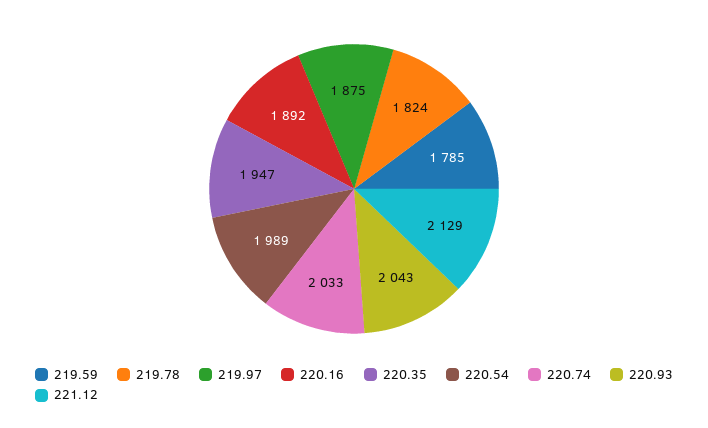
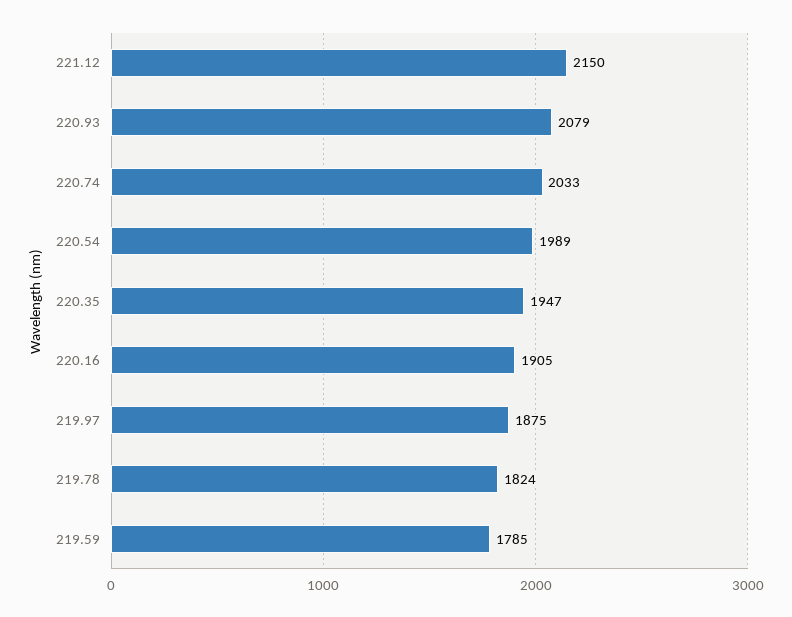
220.16: 1892 -> 1905
220.93: 2043 -> 2079
221.12: 2129 -> 2150

